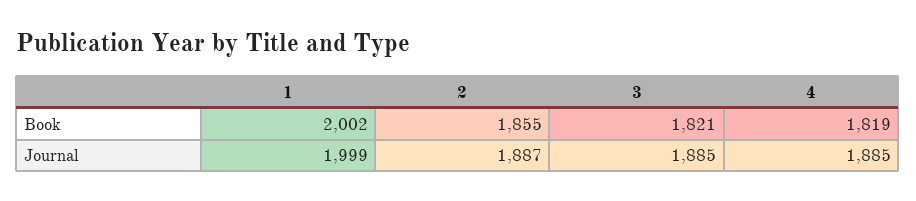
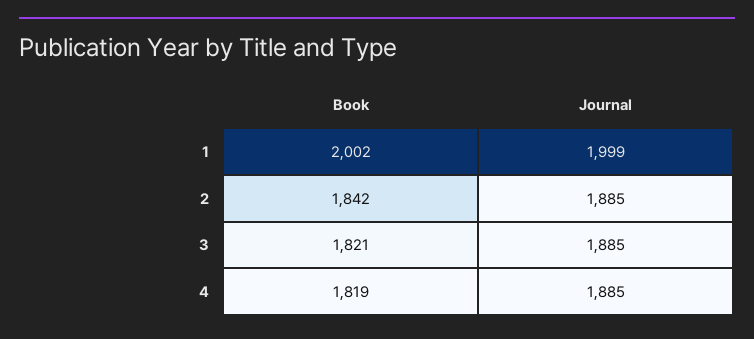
2, Book: 1855 -> 1842
2, Journal: 1887 -> 1885

